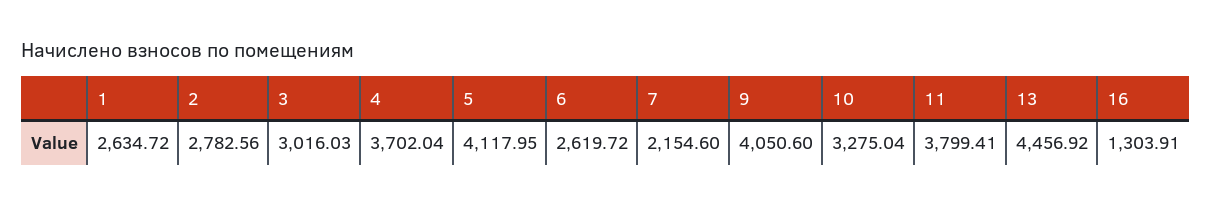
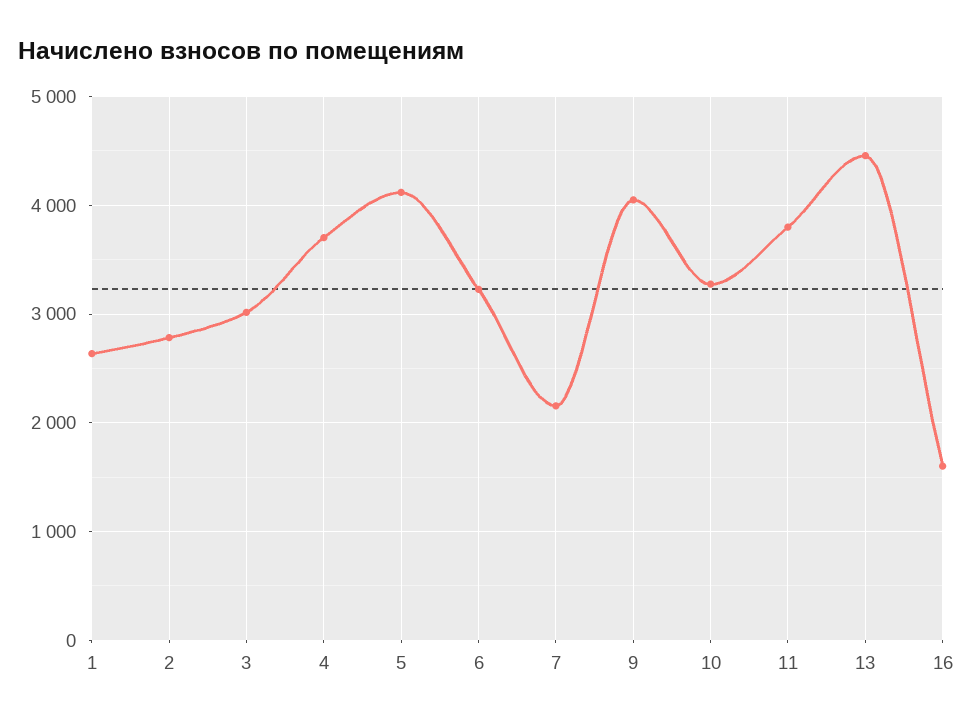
6: 2619.72 -> 3200
16: 1303.91 -> 1600

